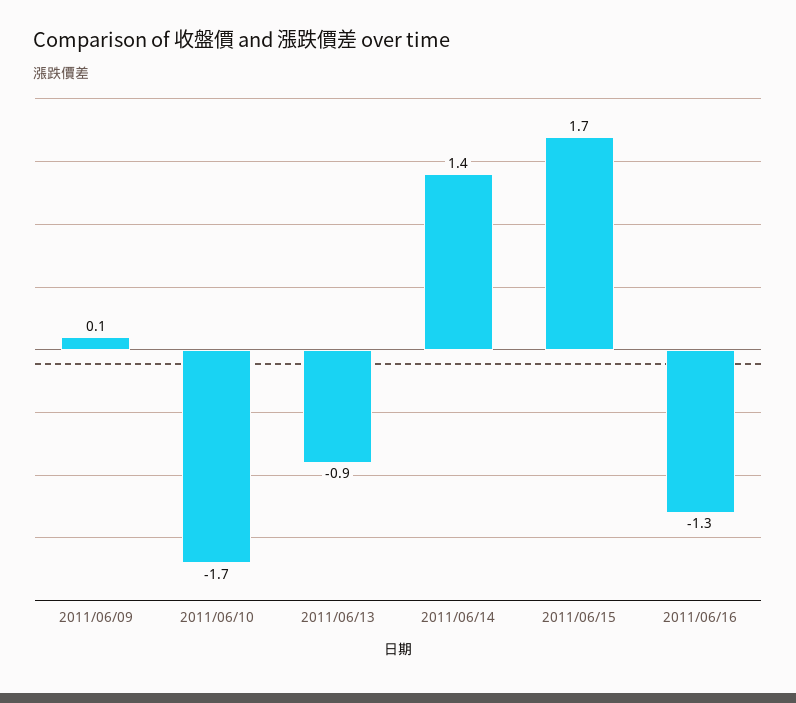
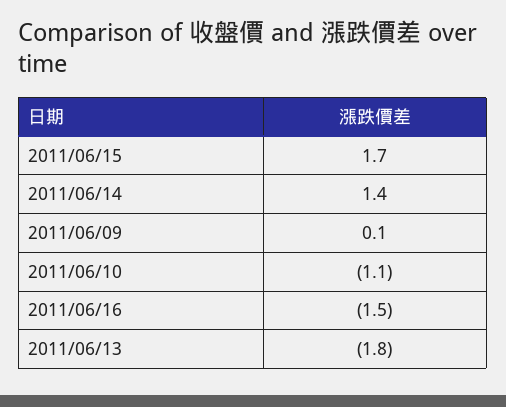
2011/06/10: -1.7 -> -1.1
2011/06/13: -0.9 -> -1.8
2011/06/16: -1.3 -> -1.5

